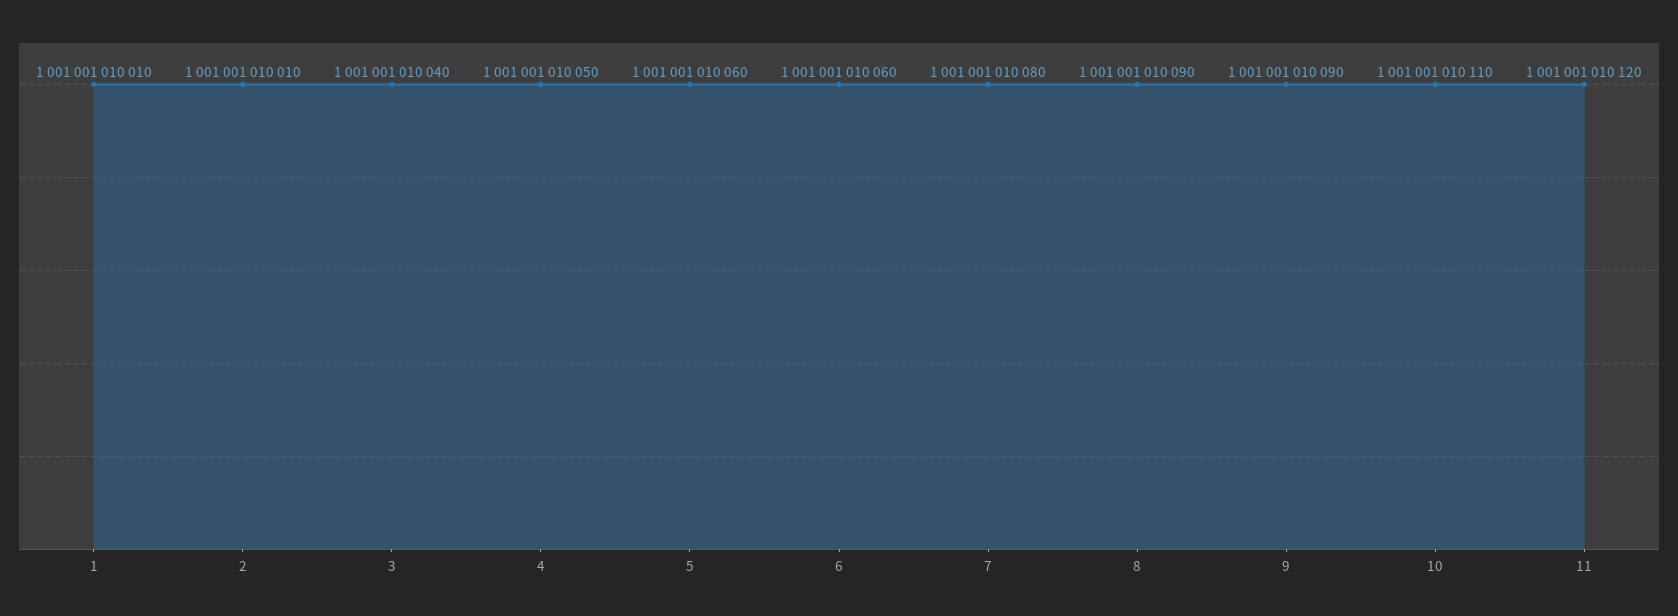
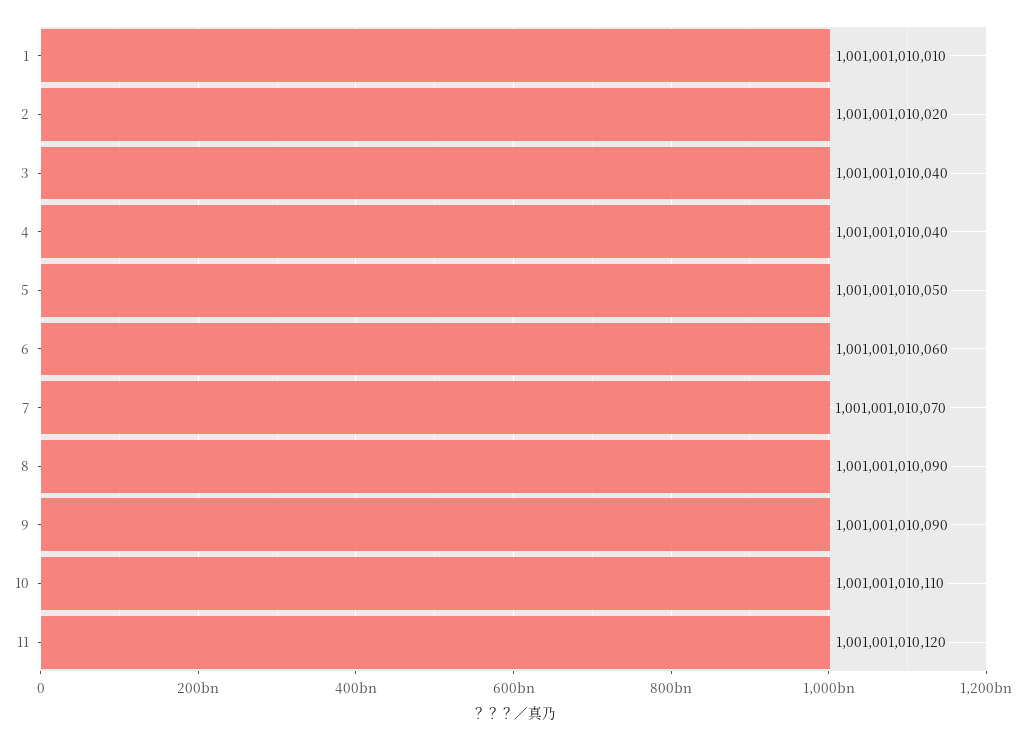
2: 1001001010010 -> 1001001010020
4: 1001001010050 -> 1001001010040
5: 1001001010060 -> 1001001010050
7: 1001001010080 -> 1001001010070

